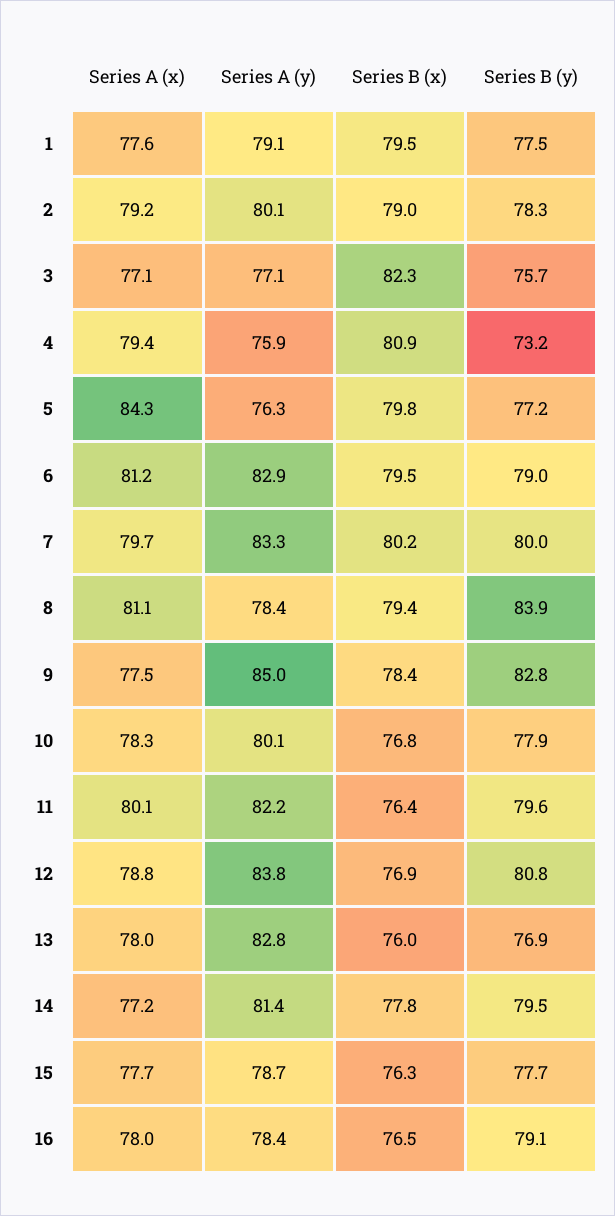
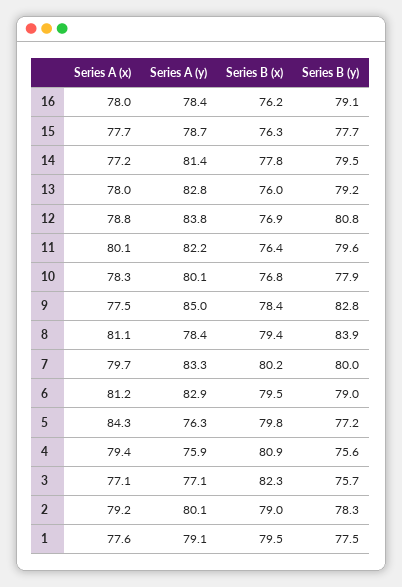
Series B (y), 4: 73.2 -> 75.6
Series B (y), 13: 76.9 -> 79.2
Series B (x), 16: 76.5 -> 76.2

